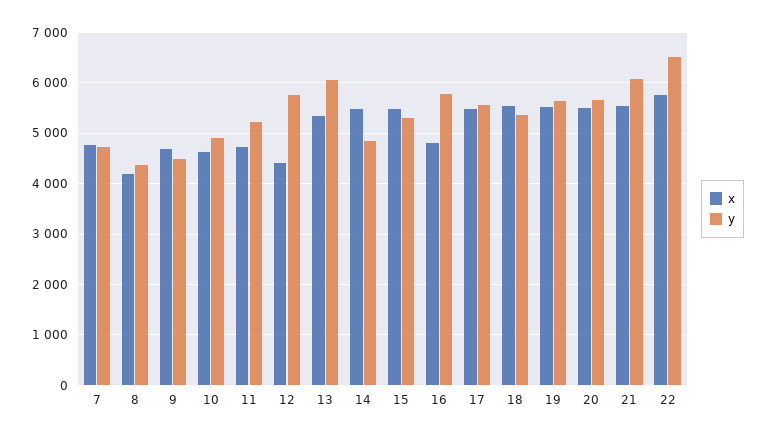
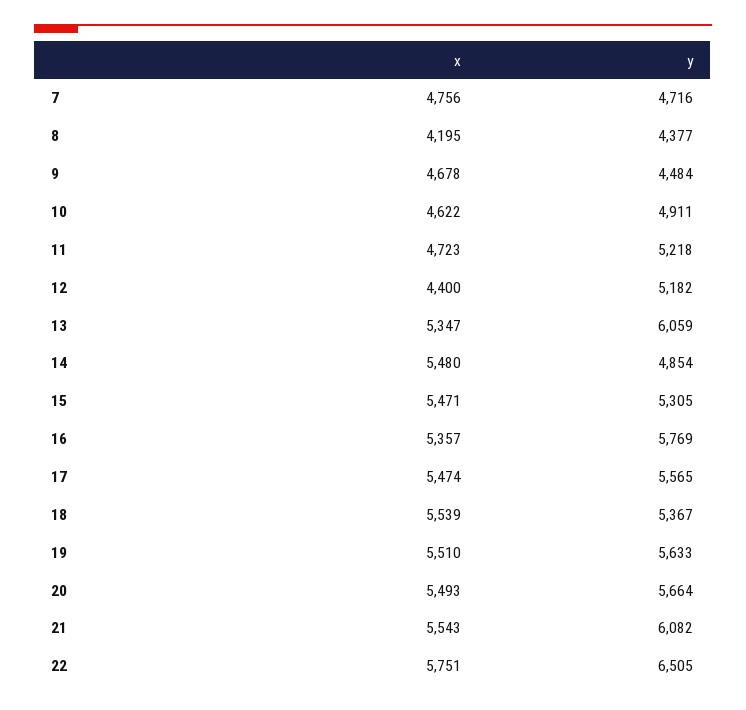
y, 12: 5800 -> 5182
x, 16: 4800 -> 5357

